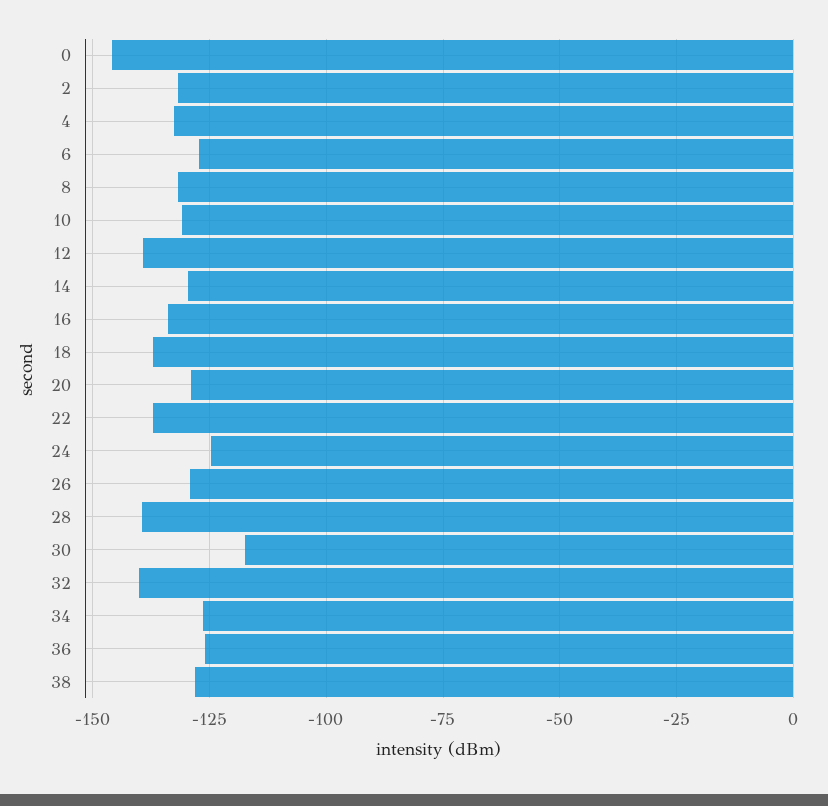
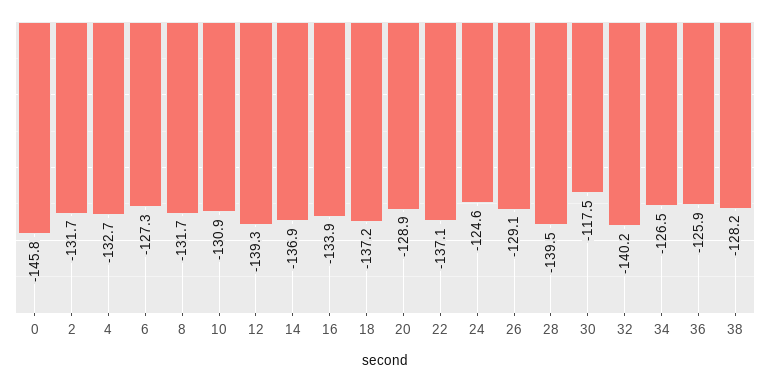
14: -130 -> -136.9

